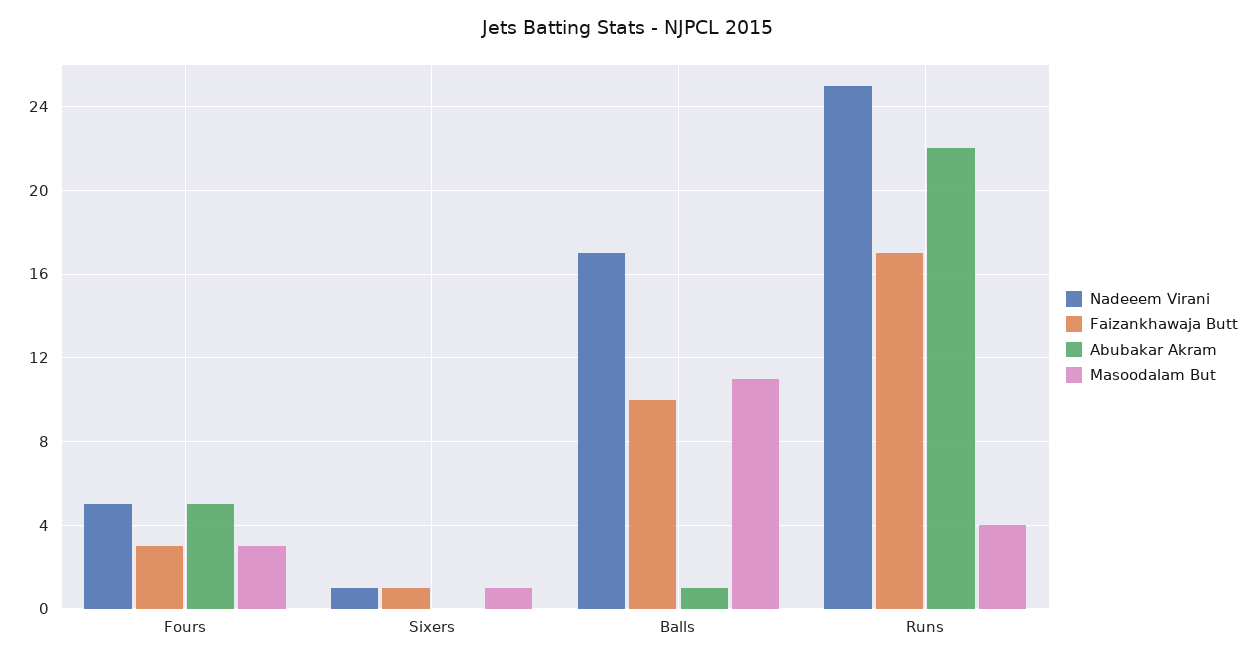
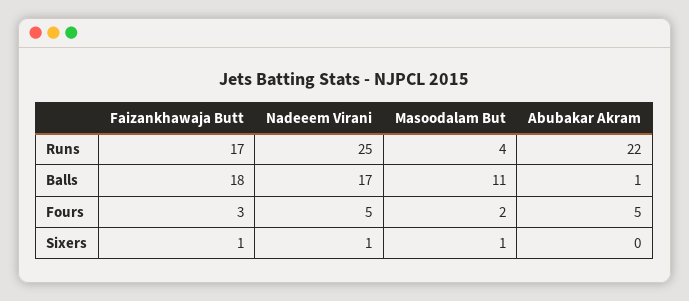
Masoodalam But, Fours: 3 -> 2
Faizankhawaja Butt, Balls: 10 -> 18

